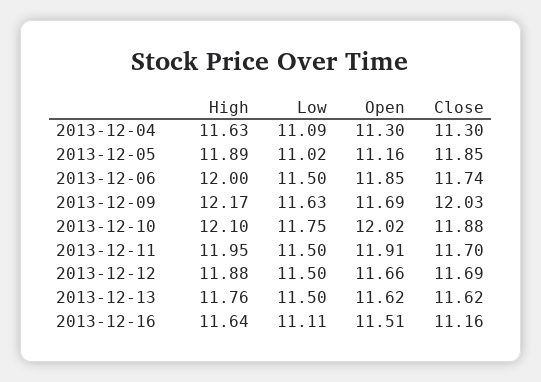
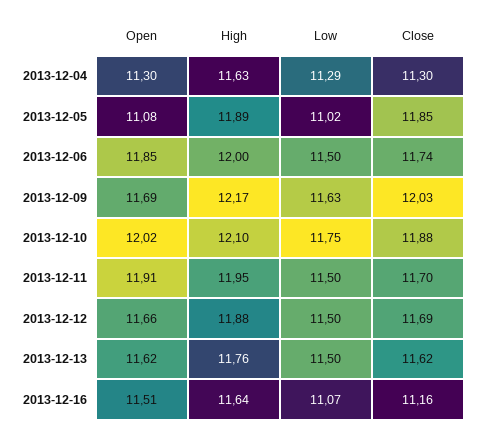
Low, 2013-12-04: 11.09 -> 11.29
Open, 2013-12-05: 11.16 -> 11.08
Low, 2013-12-16: 11.11 -> 11.07

